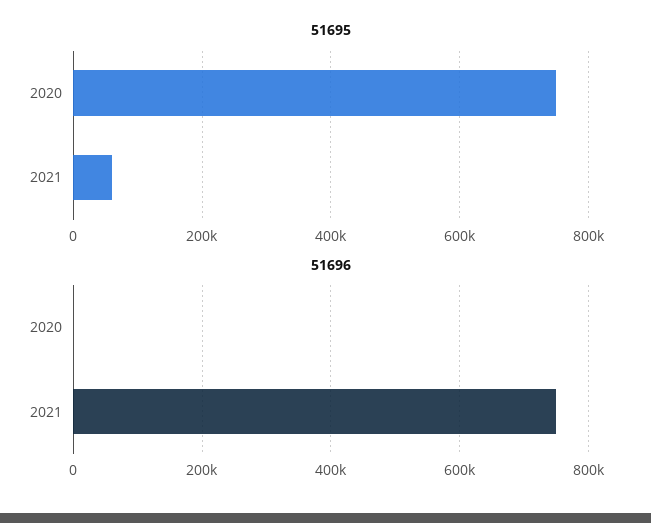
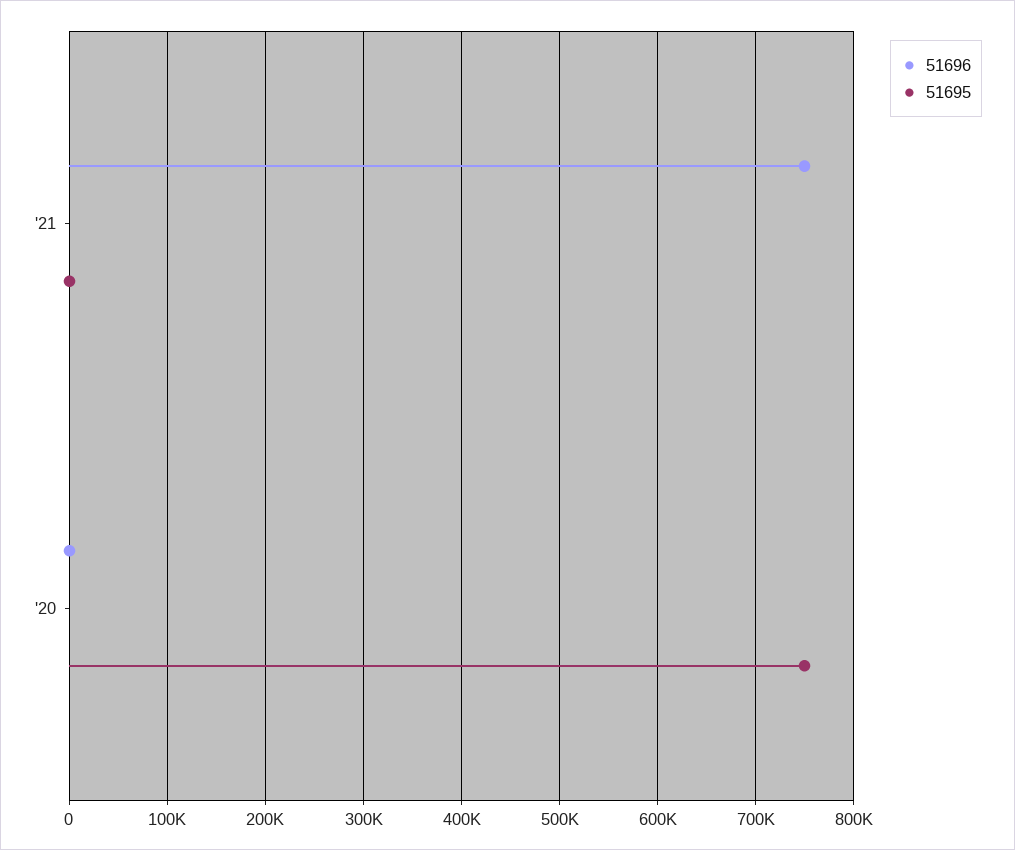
51695, 2021: 60000 -> 0

